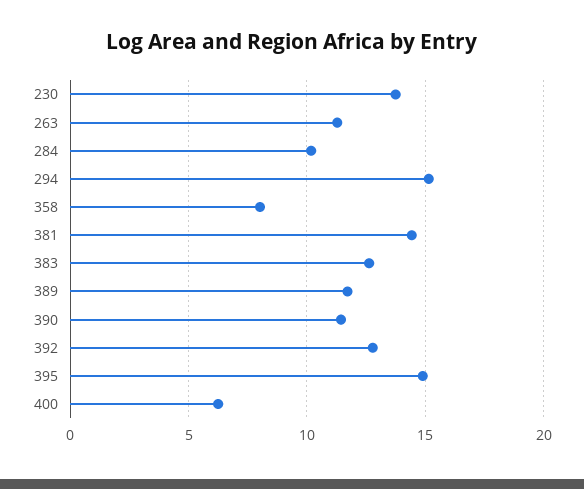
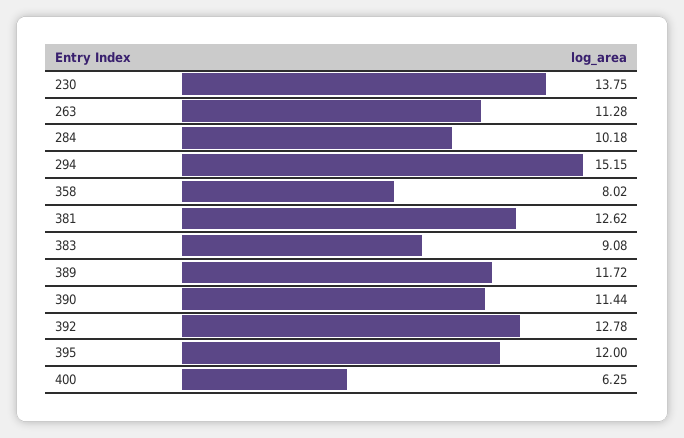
381: 14.5 -> 12.62
383: 12.5 -> 9.08
395: 15 -> 12

